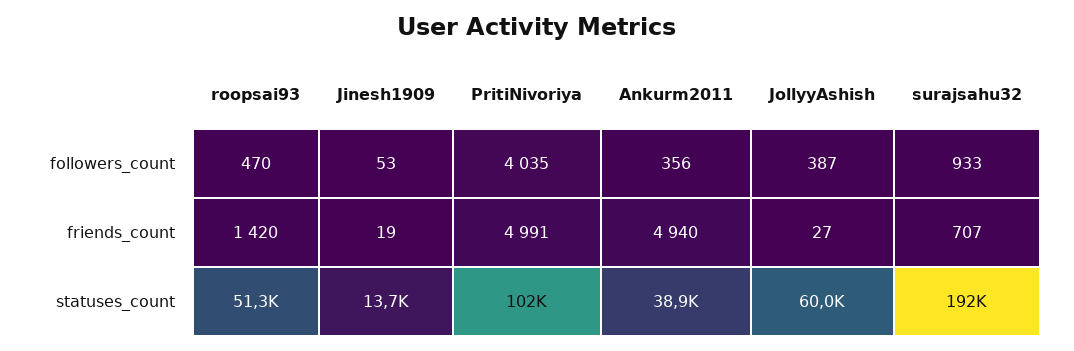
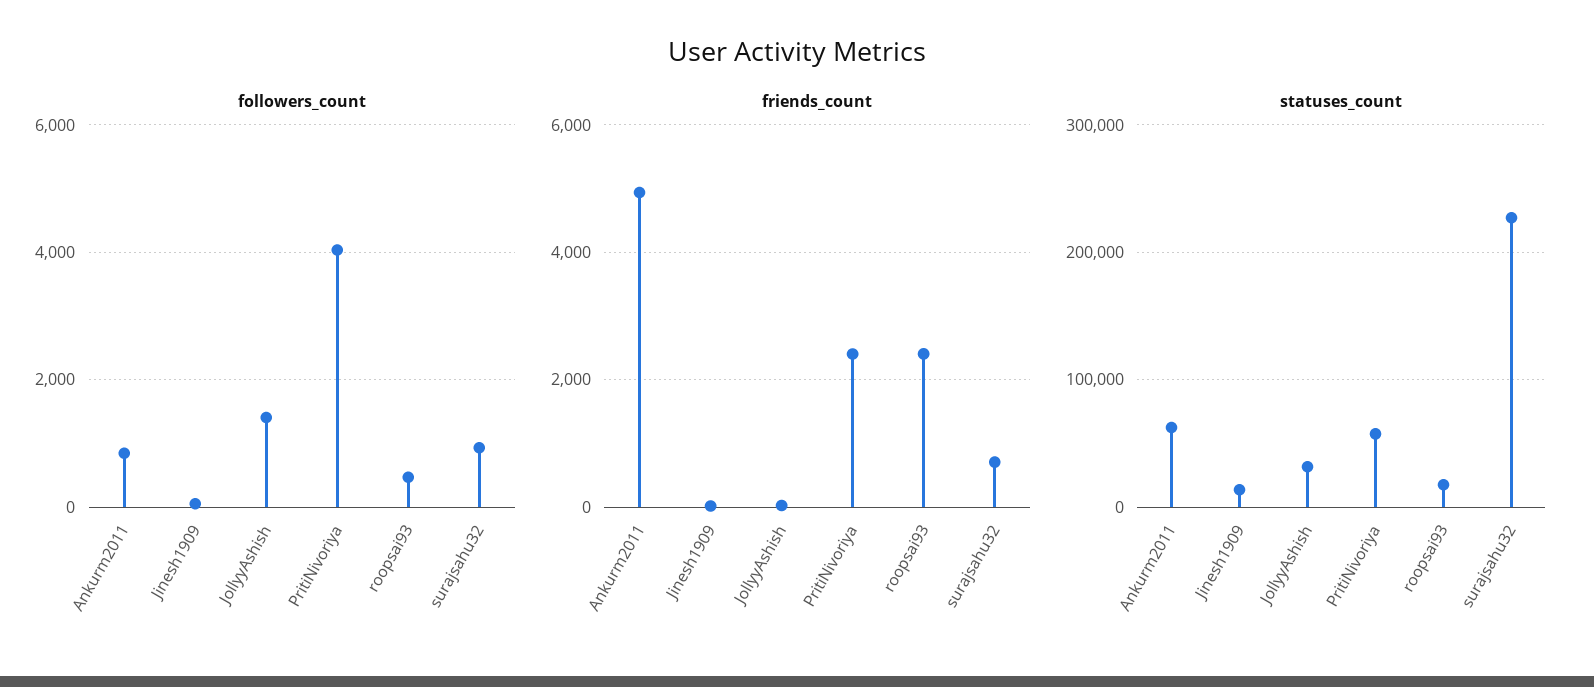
followers_count, Ankurm2011: 356 -> 800
followers_count, JollyyAshish: 387 -> 1400
friends_count, roopsai93: 1420 -> 2400
friends_count, PritiNivoriya: 4991 -> 2400
statuses_count, roopsai93: 51300 -> 20000
statuses_count, PritiNivoriya: 102000 -> 60000
statuses_count, Ankurm2011: 38900 -> 60000
statuses_count, JollyyAshish: 60000 -> 30000
statuses_count, surajsahu32: 192000 -> 230000

